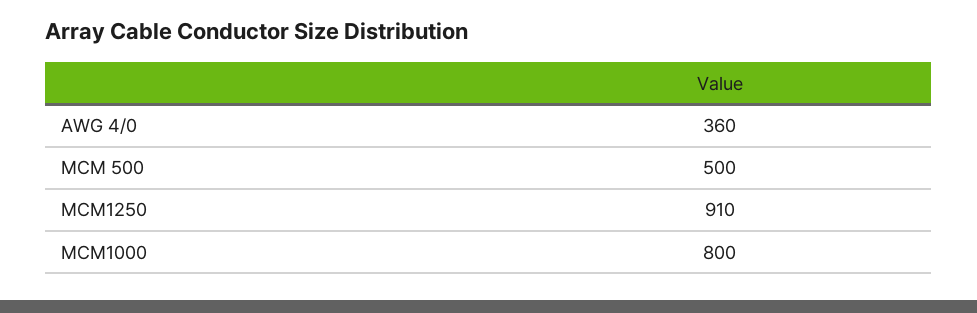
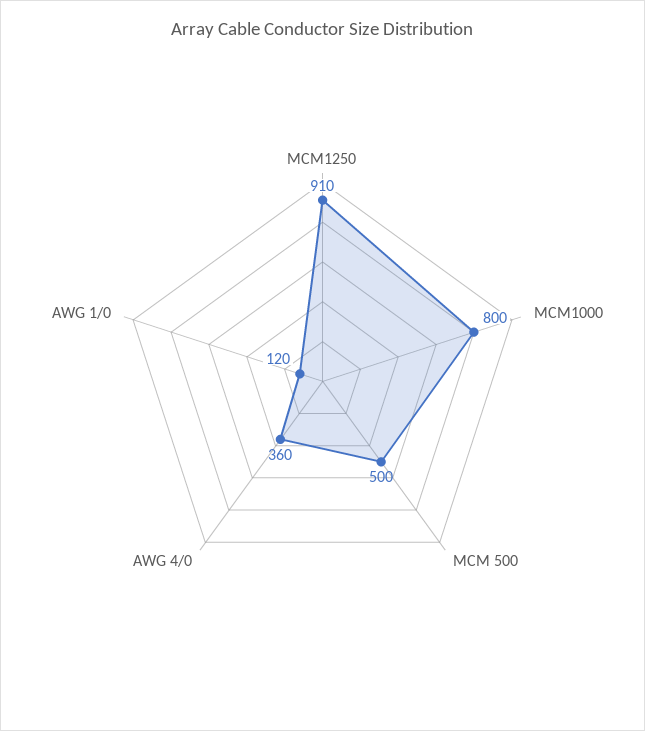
AWG 1/0: none -> 120

